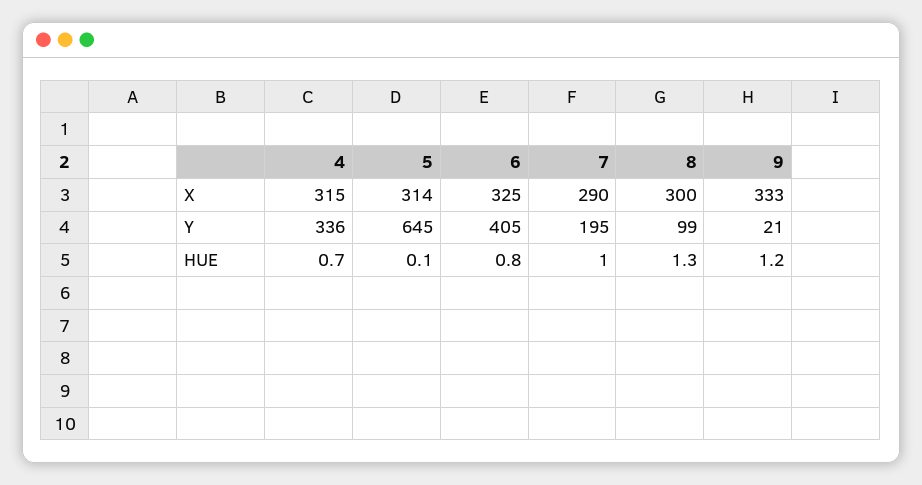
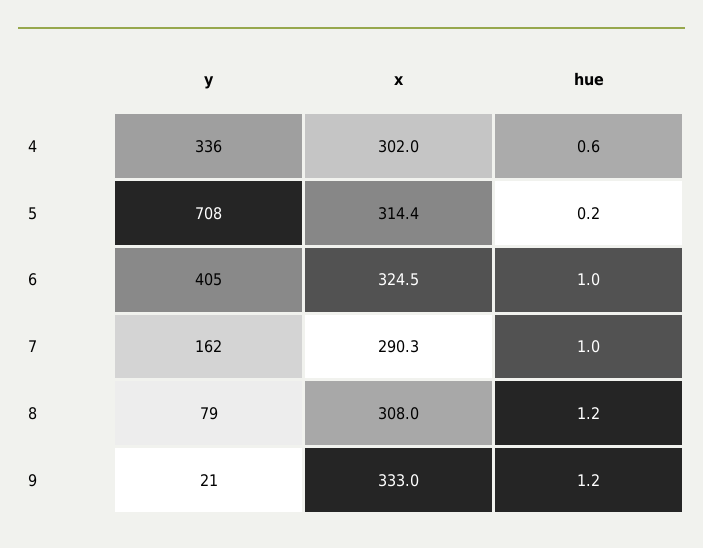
4, X: 315 -> 302
8, X: 300 -> 308
5, Y: 645 -> 708
7, Y: 195 -> 162
8, Y: 99 -> 79
4, HUE: 0.7 -> 0.6
5, HUE: 0.1 -> 0.2
6, HUE: 0.8 -> 1
8, HUE: 1.3 -> 1.2

